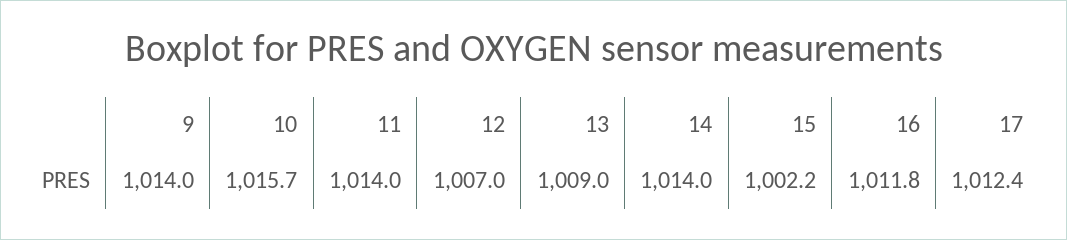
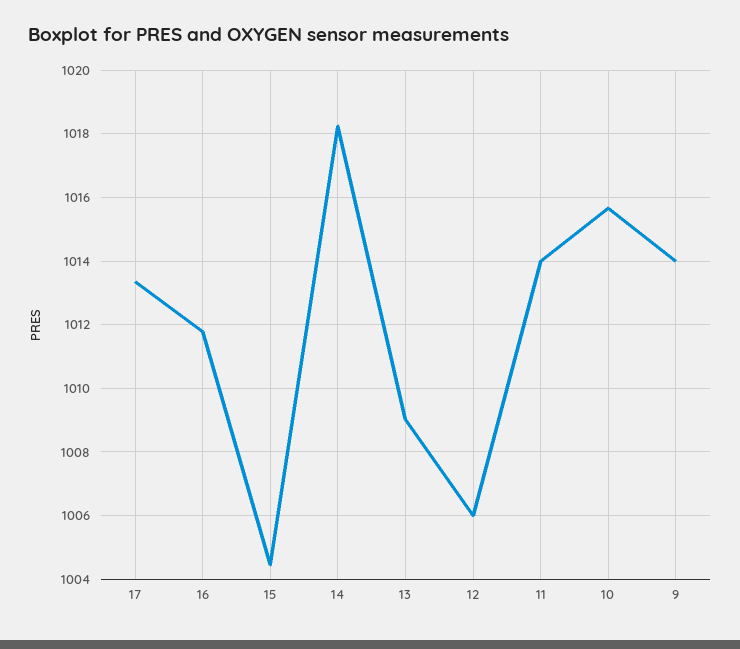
12: 1007 -> 1006
14: 1014 -> 1018.2
15: 1002.2 -> 1004.4
17: 1012.4 -> 1013.4

